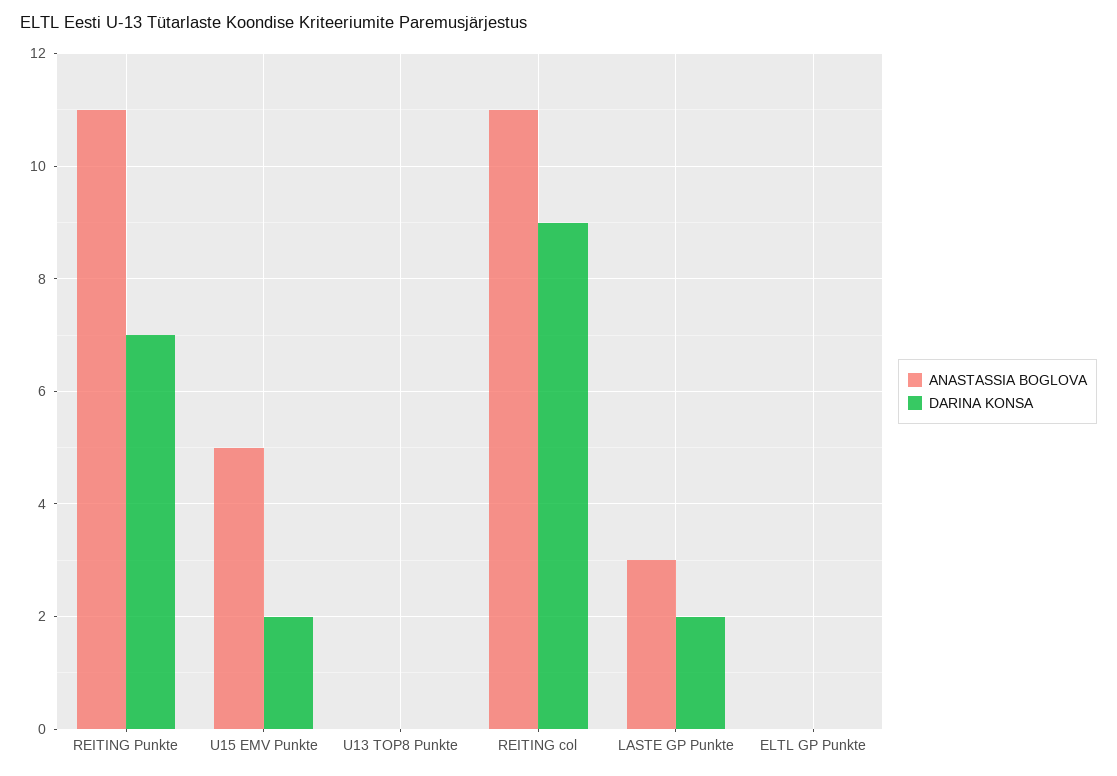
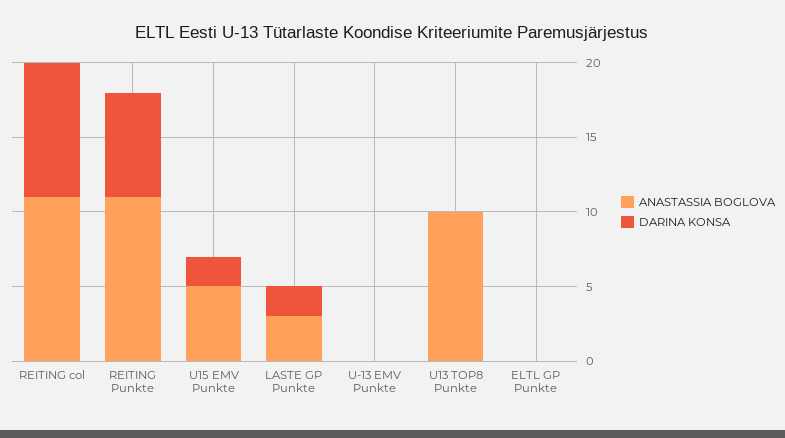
ANASTASSIA BOGLOVA, U13 TOP8 Punkte: 0 -> 10
ANASTASSIA BOGLOVA, U-13 EMV Punkte: none -> 0
DARINA KONSA, U-13 EMV Punkte: none -> 0

